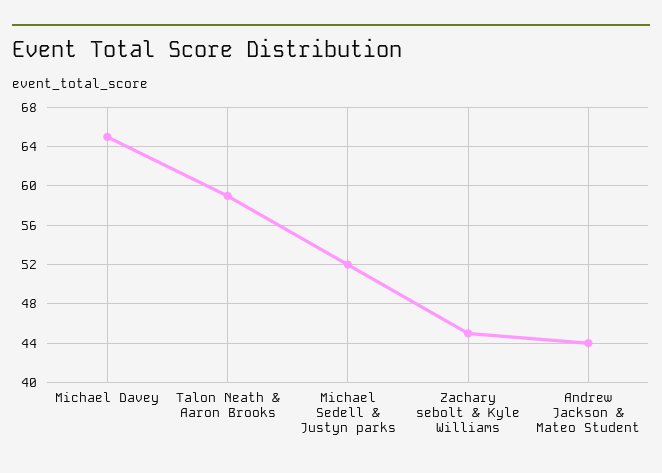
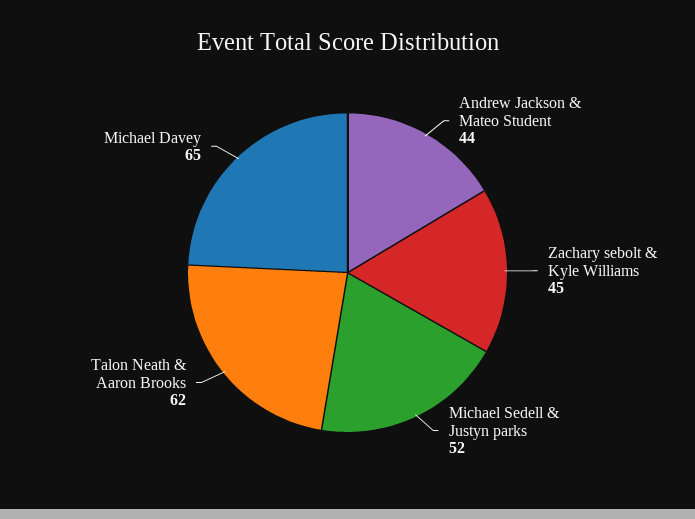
Talon Neath & Aaron Brooks: 59 -> 62

